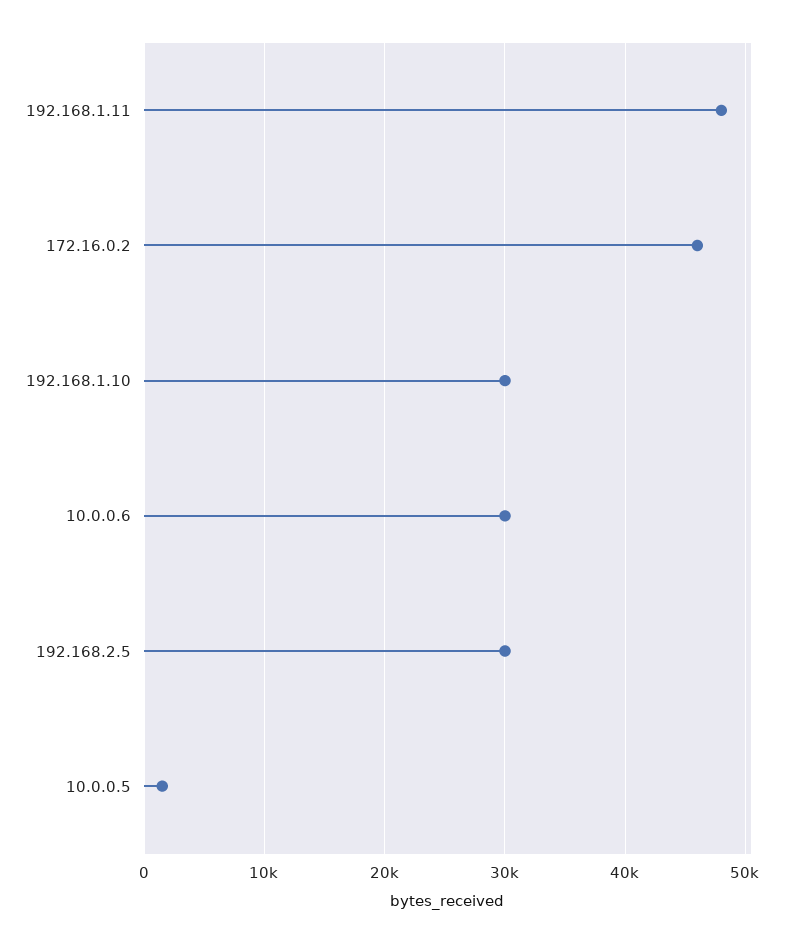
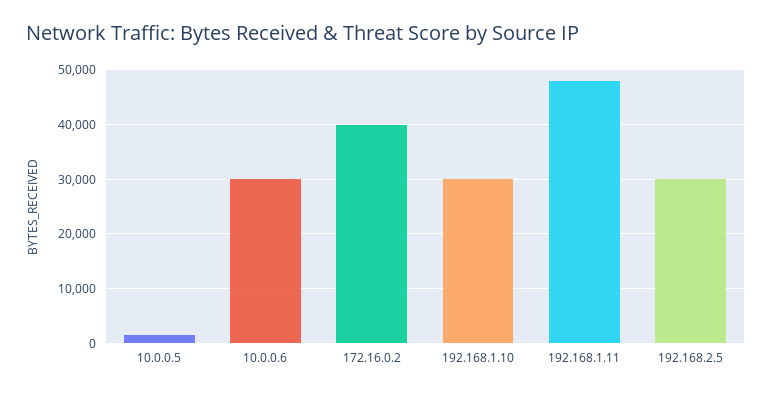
172.16.0.2: 46000 -> 40000

